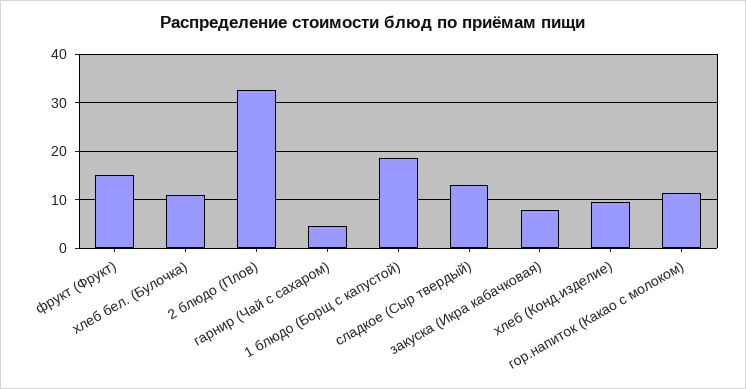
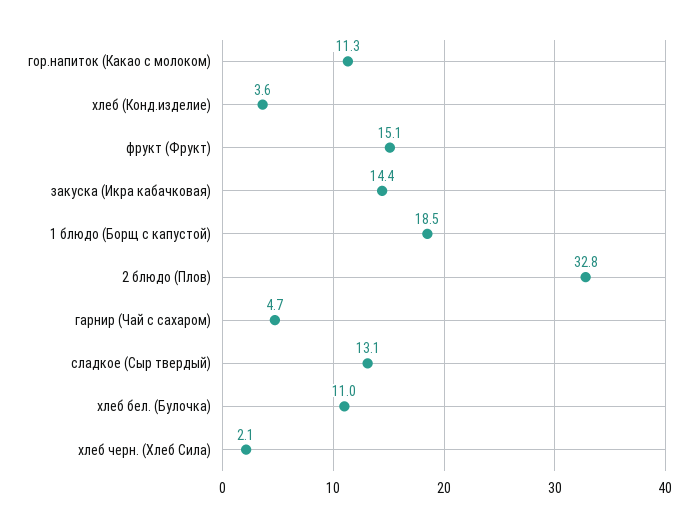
закуска (Икра кабачковая): 8 -> 14.4
хлеб (Конд.изделие): 10 -> 3.6
хлеб черн. (Хлеб Сила): none -> 2.1

